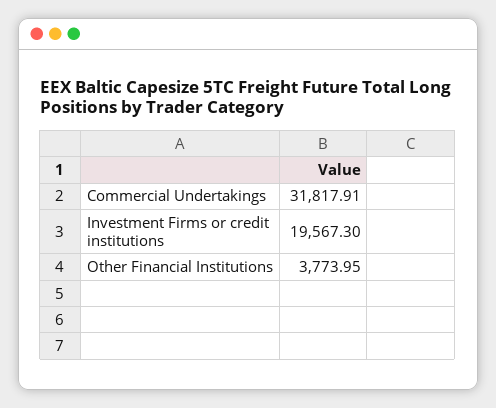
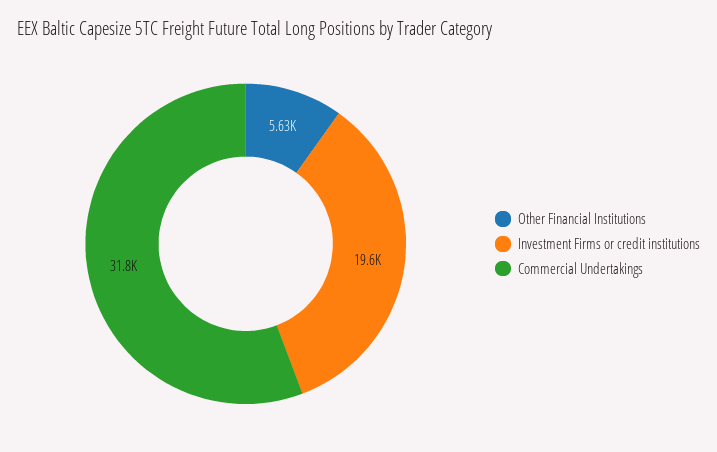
Other Financial Institutions: 3773.95 -> 5630

